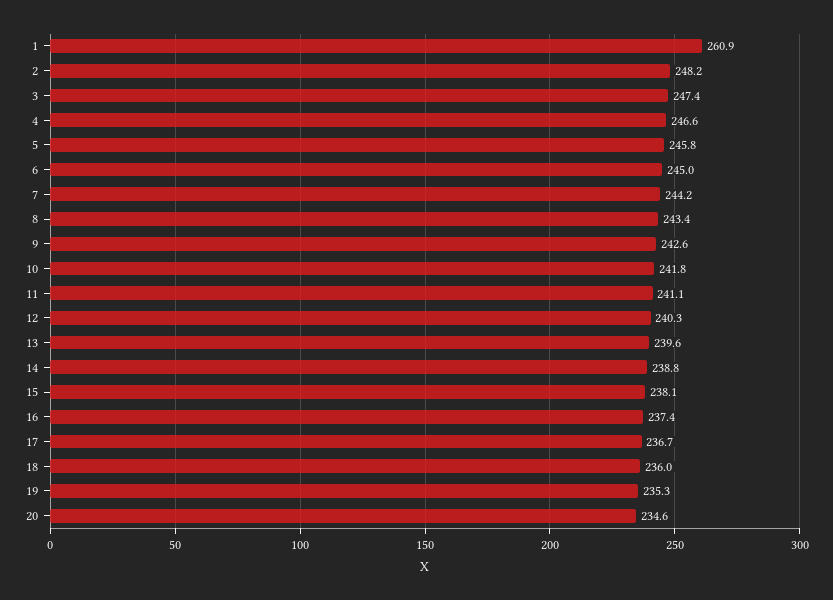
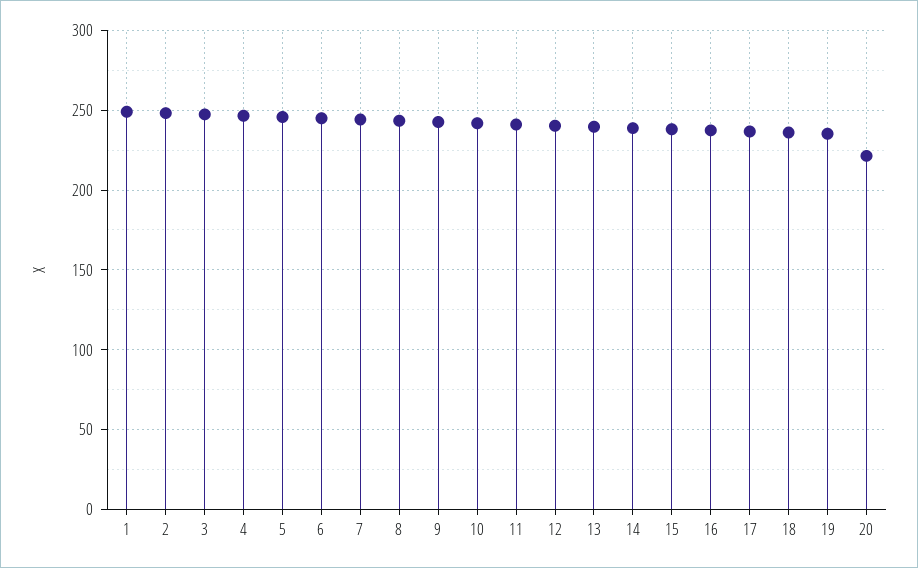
1: 260.9 -> 250
20: 234.6 -> 220

